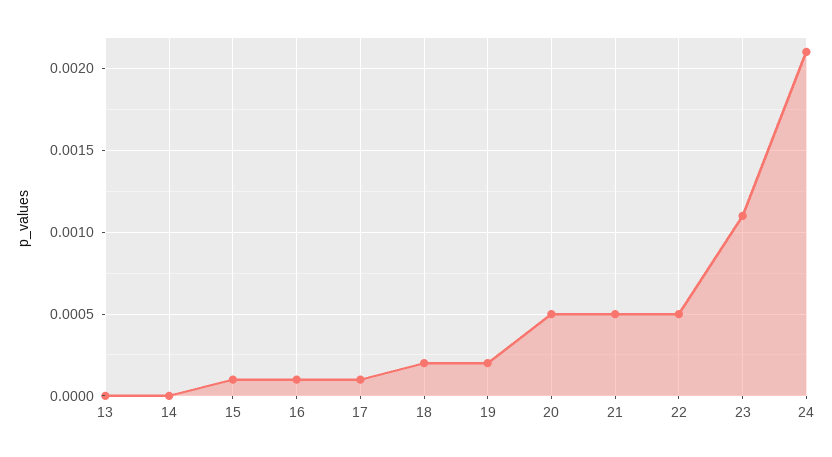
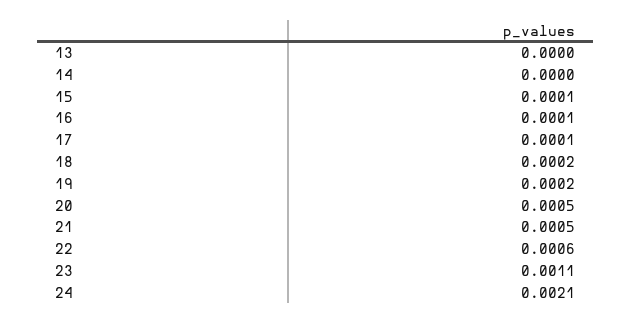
22: 0.0005 -> 0.0006

